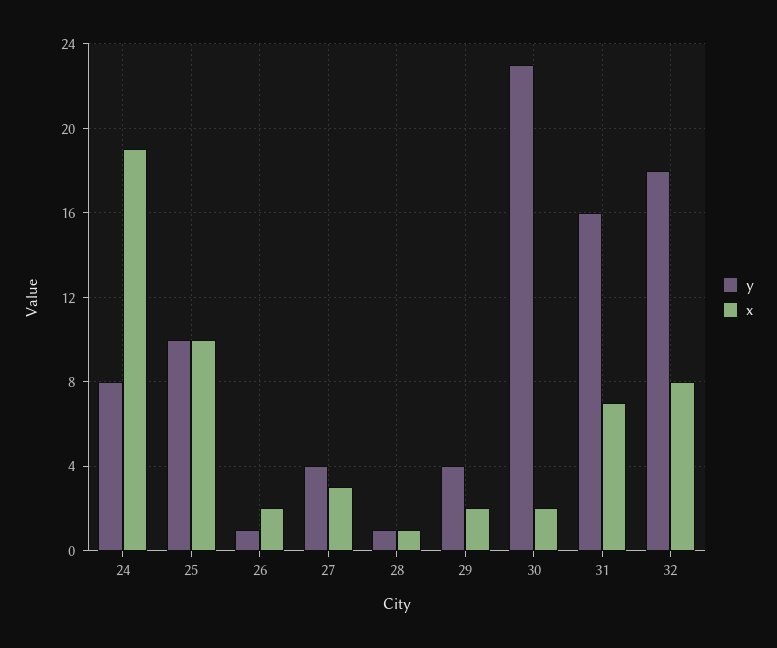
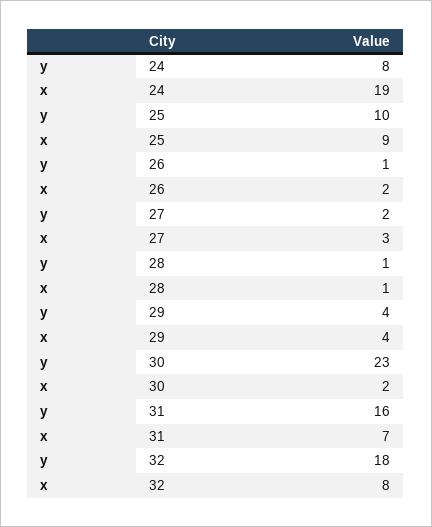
x, 25: 10 -> 9
y, 27: 4 -> 2
x, 29: 2 -> 4

